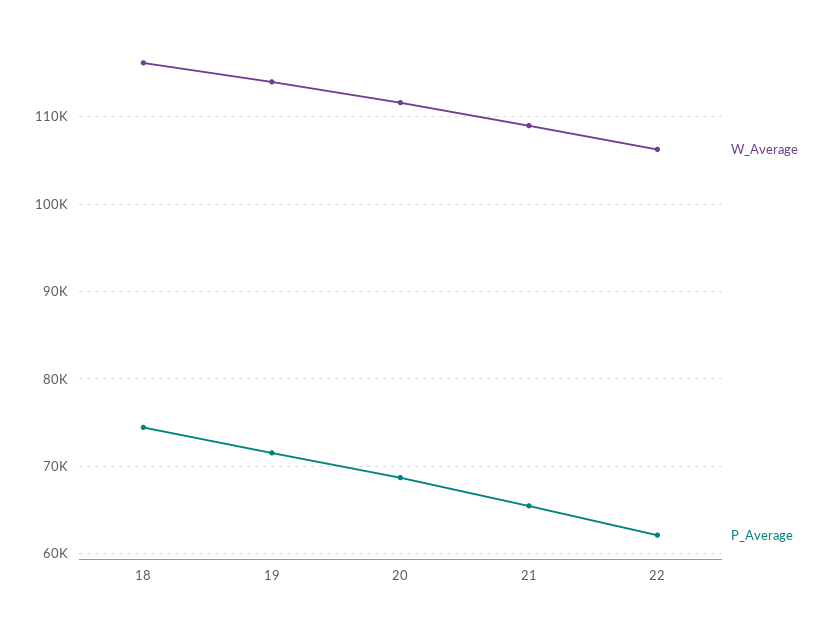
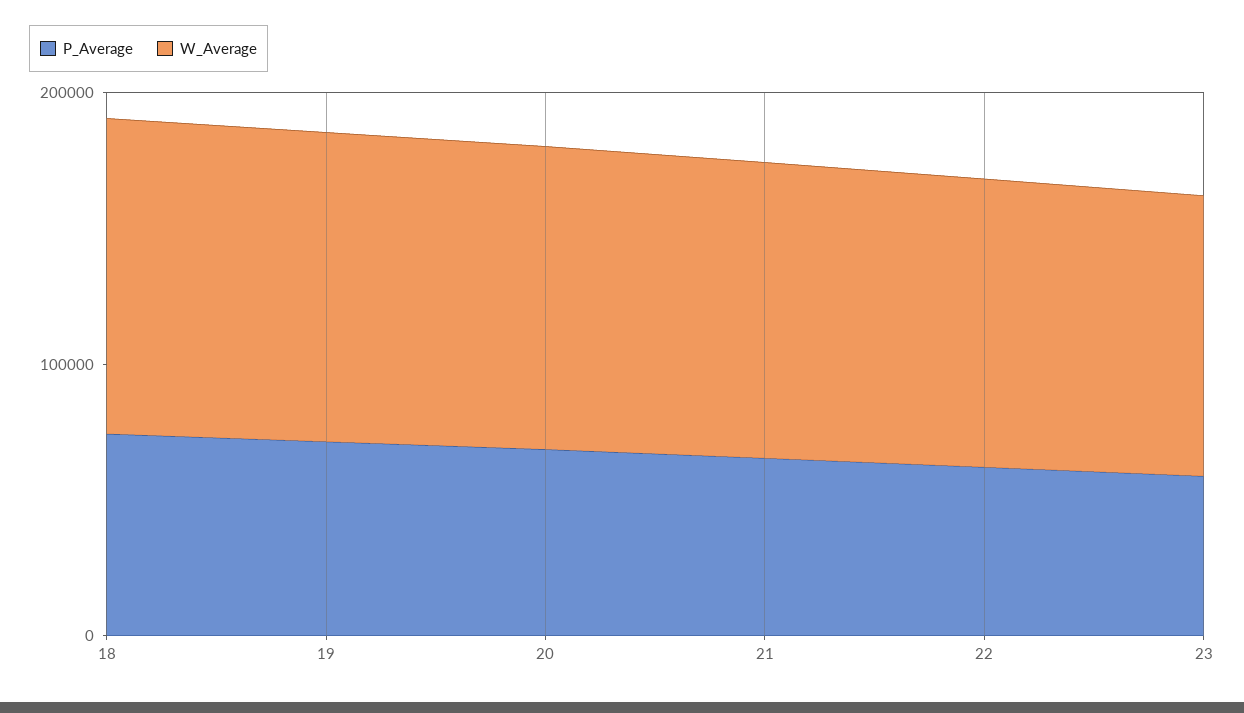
P_Average, 23: none -> 60000
W_Average, 23: none -> 100000

